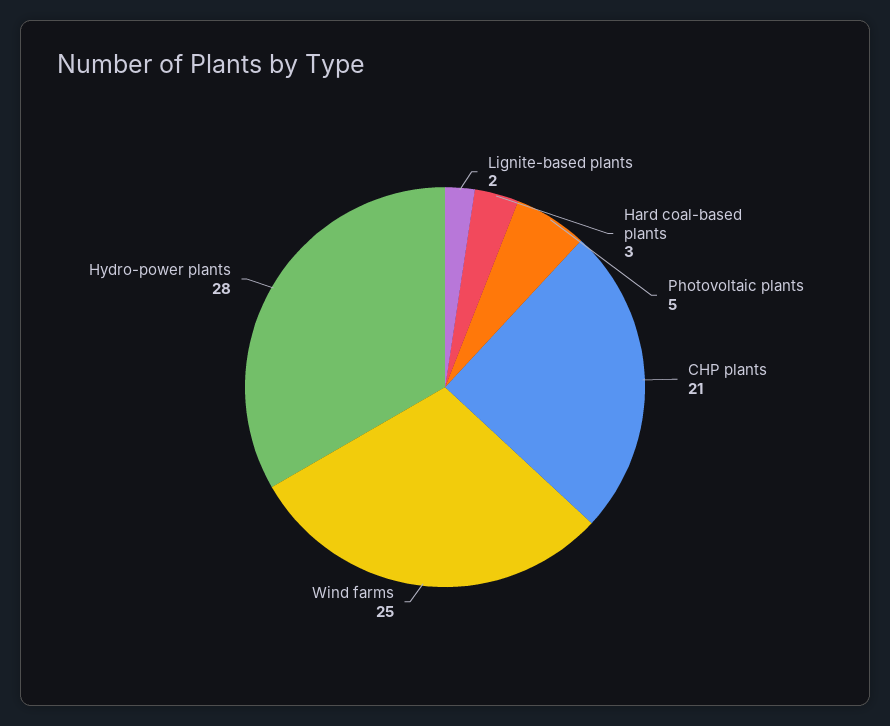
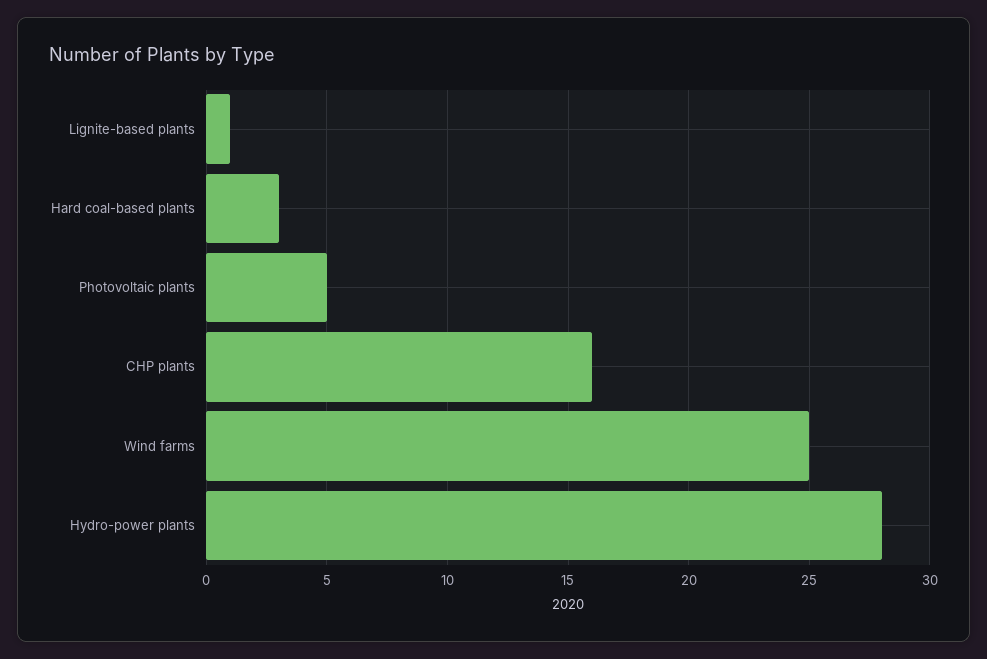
Lignite-based plants: 2 -> 1
CHP plants: 21 -> 16

